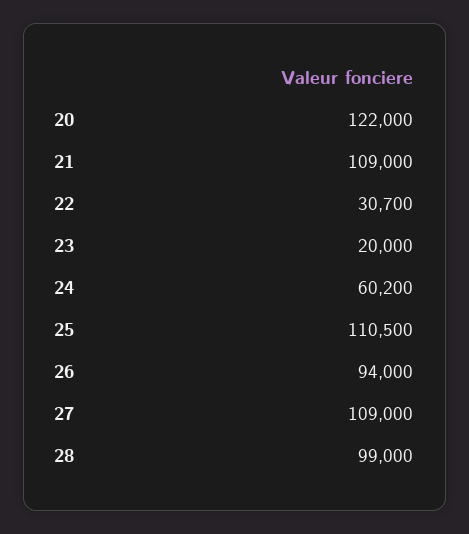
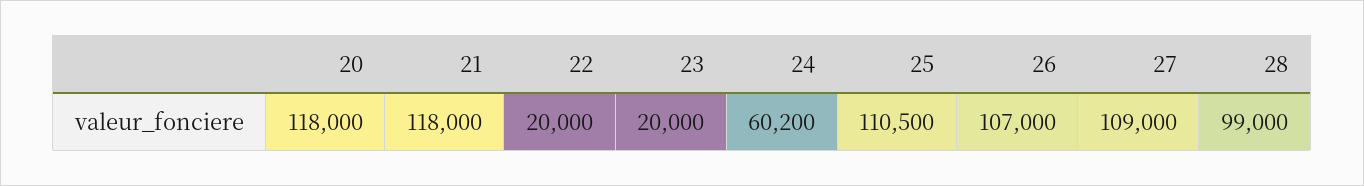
20: 122000 -> 118000
21: 109000 -> 118000
22: 30700 -> 20000
26: 94000 -> 107000

